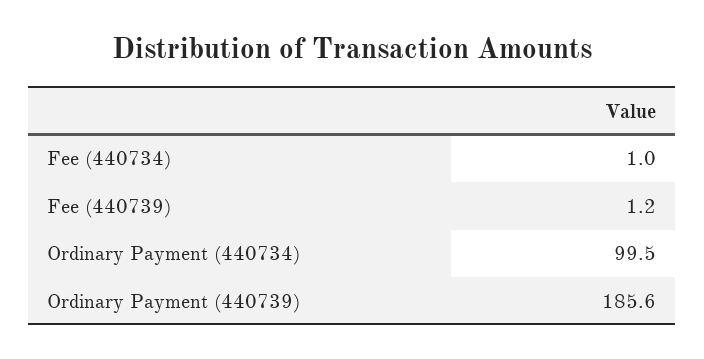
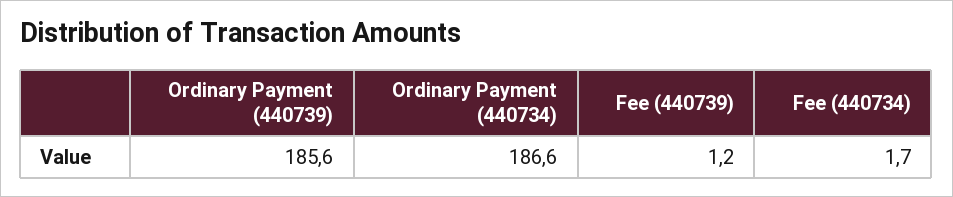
Fee (440734): 1 -> 1.7
Ordinary Payment (440734): 99.5 -> 186.6

